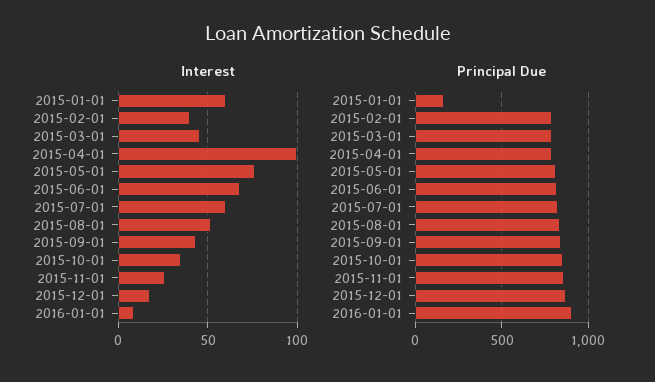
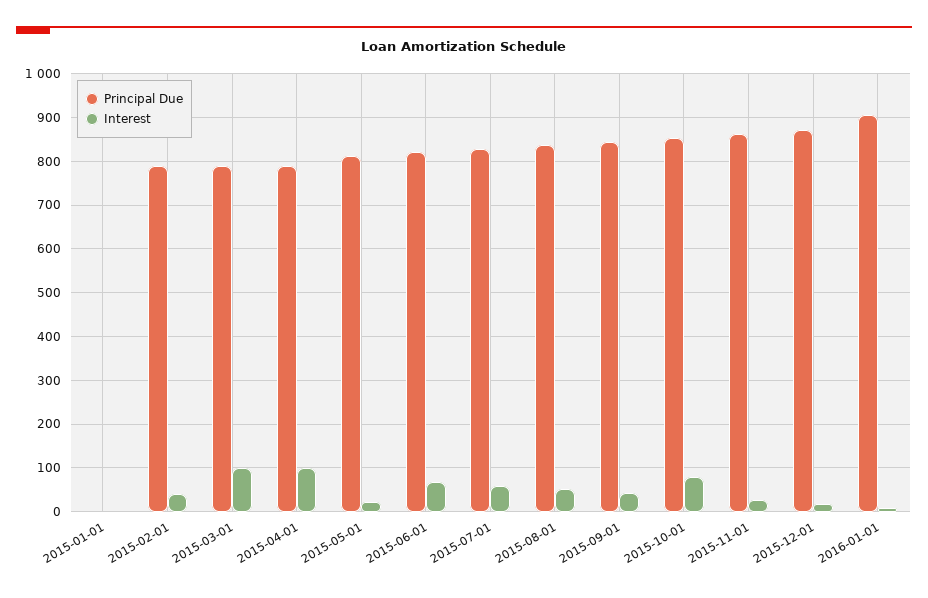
Interest, 2015-01-01: 60 -> 0
Interest, 2015-03-01: 45 -> 100
Interest, 2015-05-01: 75 -> 20
Interest, 2015-10-01: 35 -> 80
Principal Due, 2015-01-01: 150 -> 0

